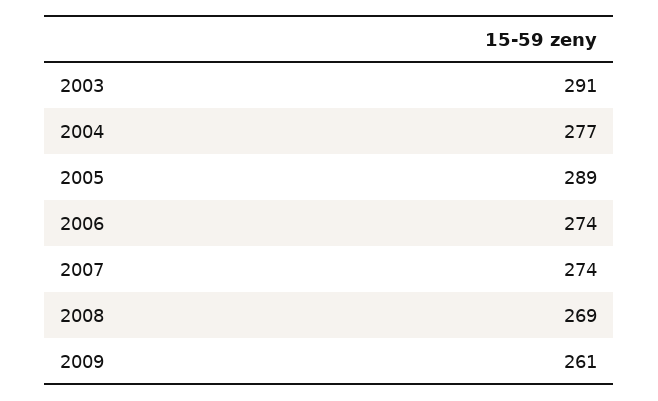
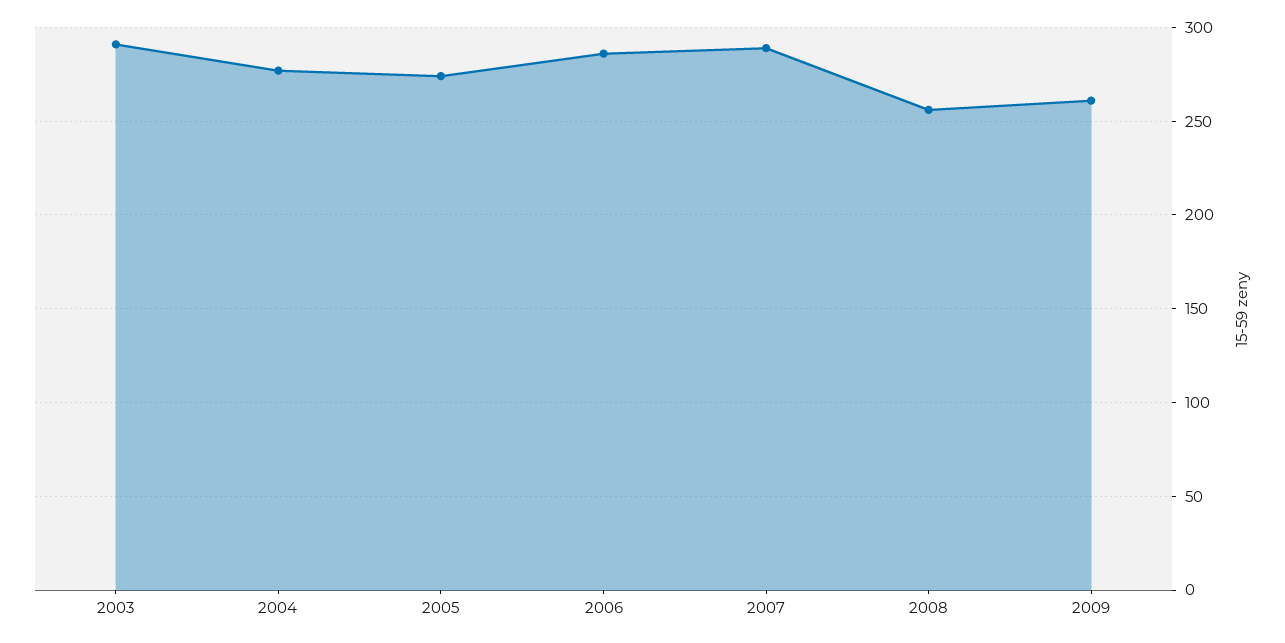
2005: 289 -> 275
2006: 274 -> 285
2007: 274 -> 290
2008: 269 -> 255

